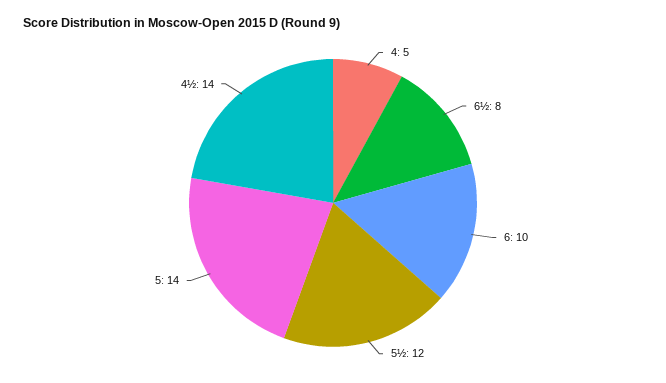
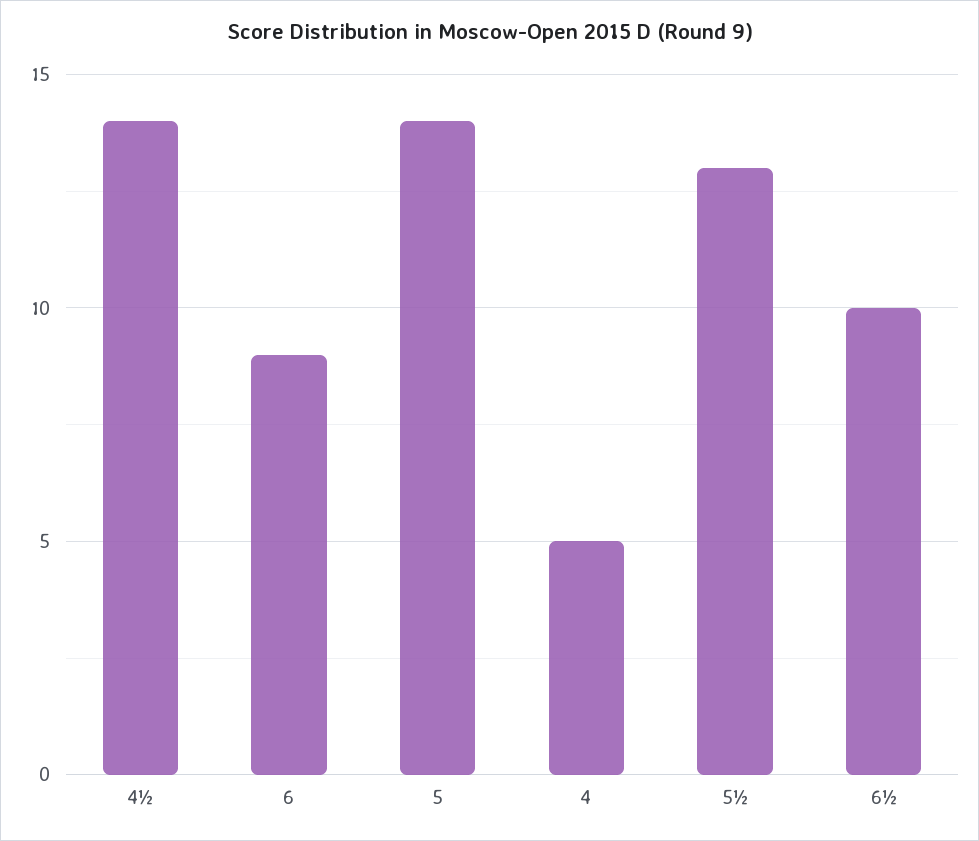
6½: 8 -> 10
6: 10 -> 9
5½: 12 -> 13

